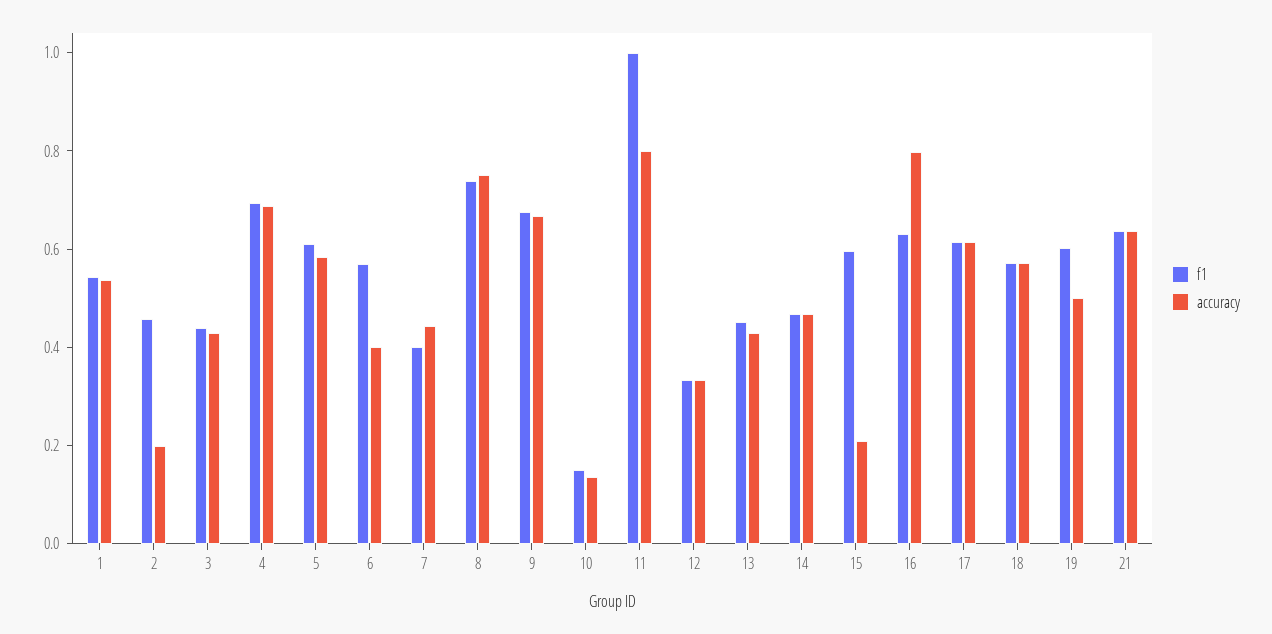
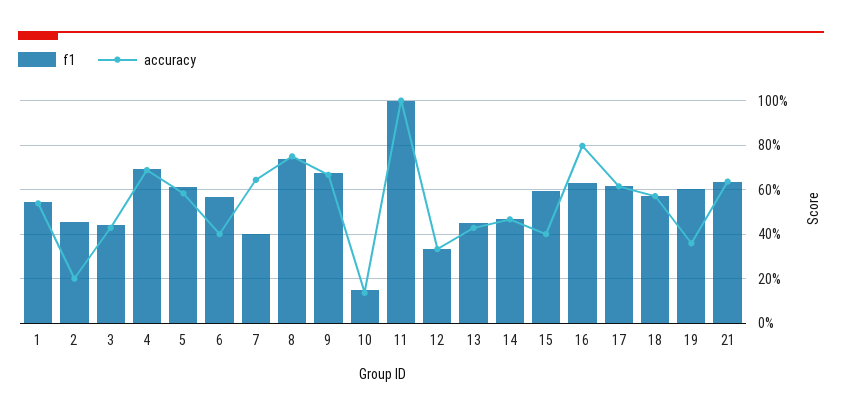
accuracy, 7: 0.45 -> 0.65
accuracy, 11: 0.8 -> 1
accuracy, 15: 0.2 -> 0.4
accuracy, 19: 0.5 -> 0.35

